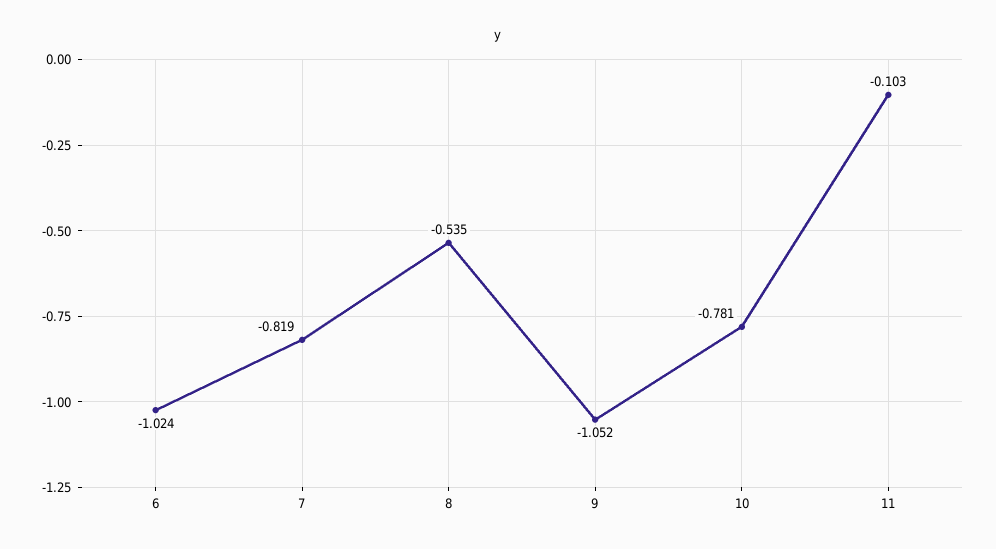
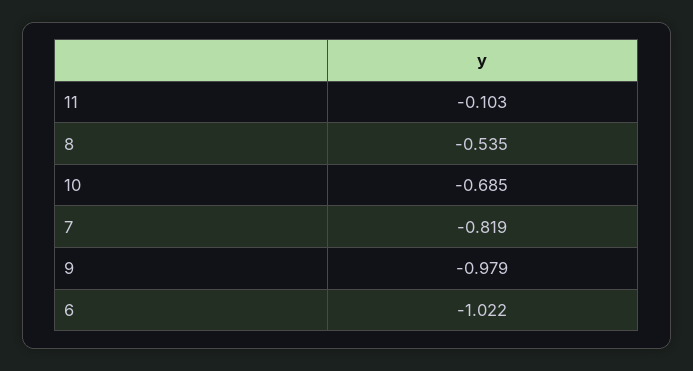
6: -1.024 -> -1.022
9: -1.052 -> -0.979
10: -0.781 -> -0.685

